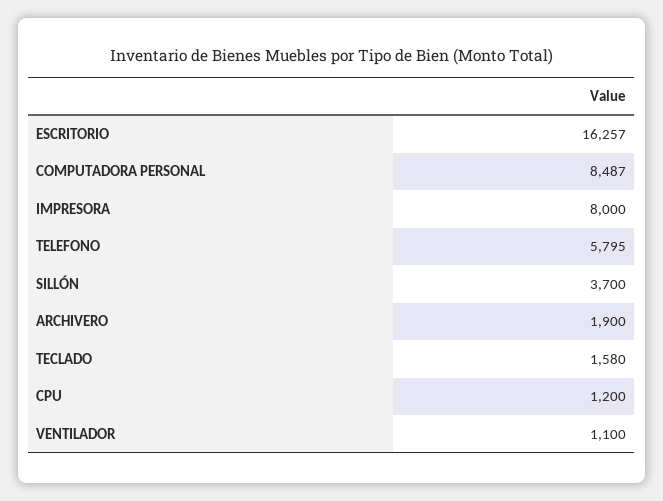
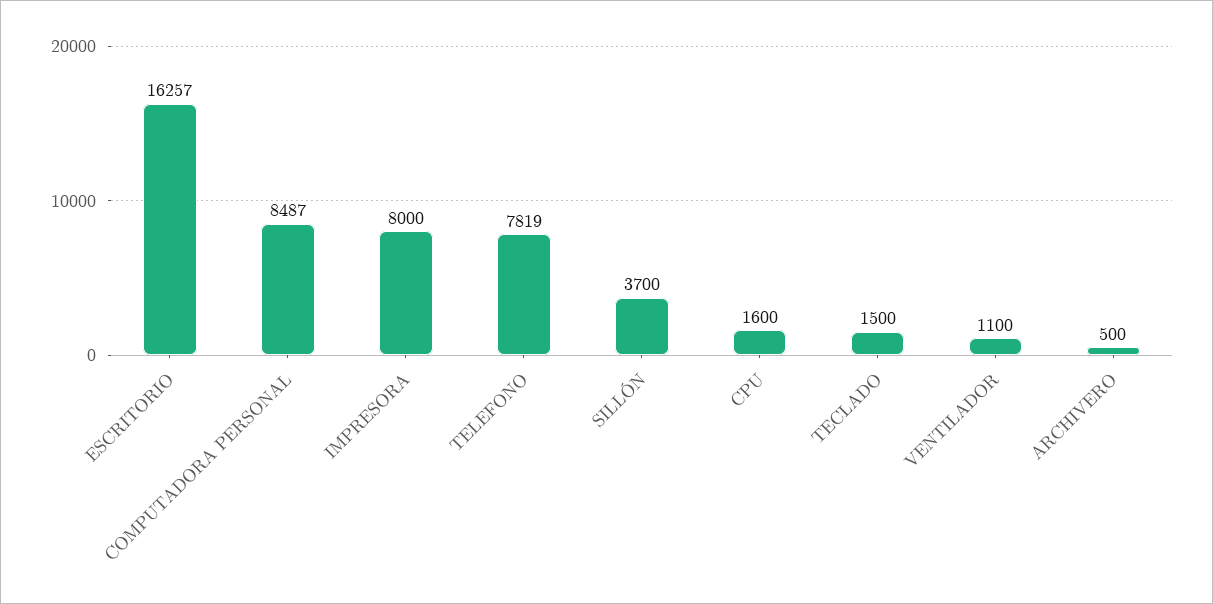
TELEFONO: 5795 -> 7819
ARCHIVERO: 1900 -> 500
TECLADO: 1580 -> 1500
CPU: 1200 -> 1600

